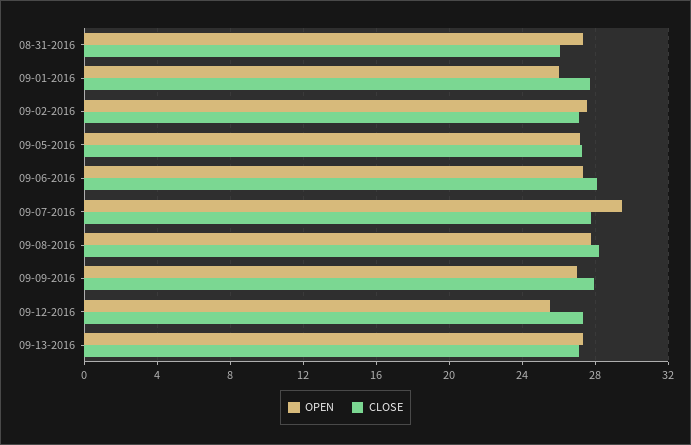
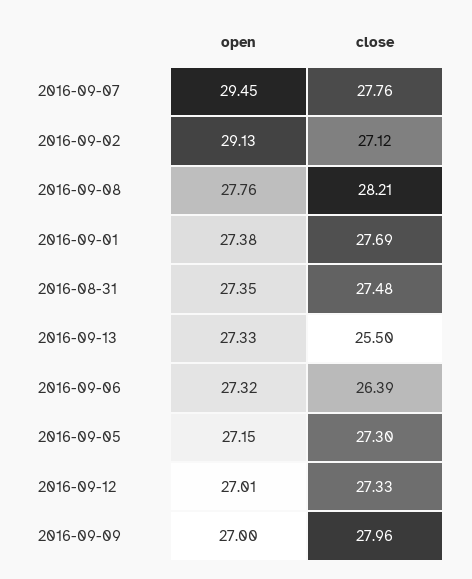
CLOSE, 08-31-2016: 26 -> 27.48
OPEN, 09-01-2016: 26 -> 27.38
OPEN, 09-02-2016: 27.5 -> 29.13
CLOSE, 09-06-2016: 28 -> 26.39
OPEN, 09-12-2016: 25.5 -> 27.01
CLOSE, 09-13-2016: 27 -> 25.5

